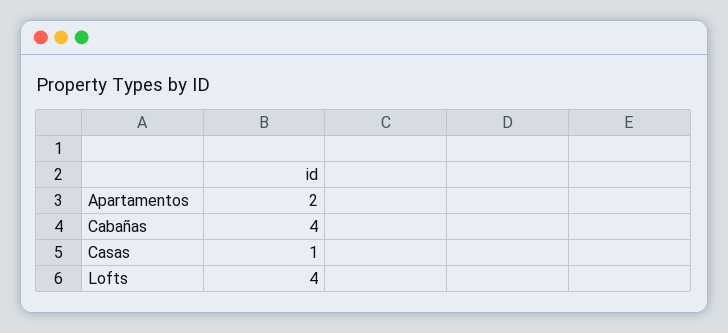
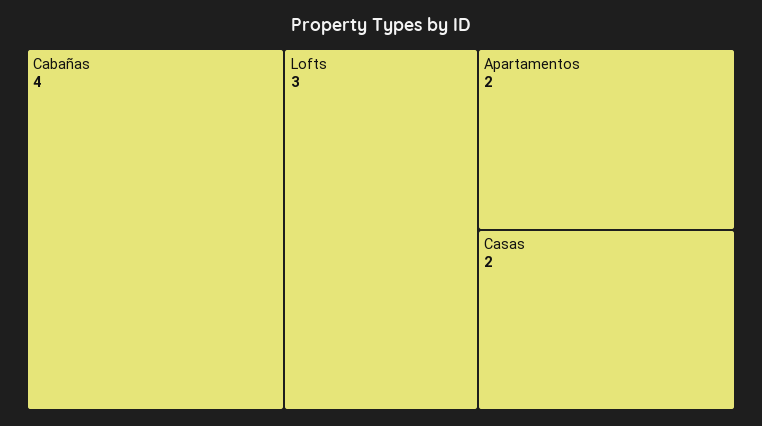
Casas: 1 -> 2
Lofts: 4 -> 3

